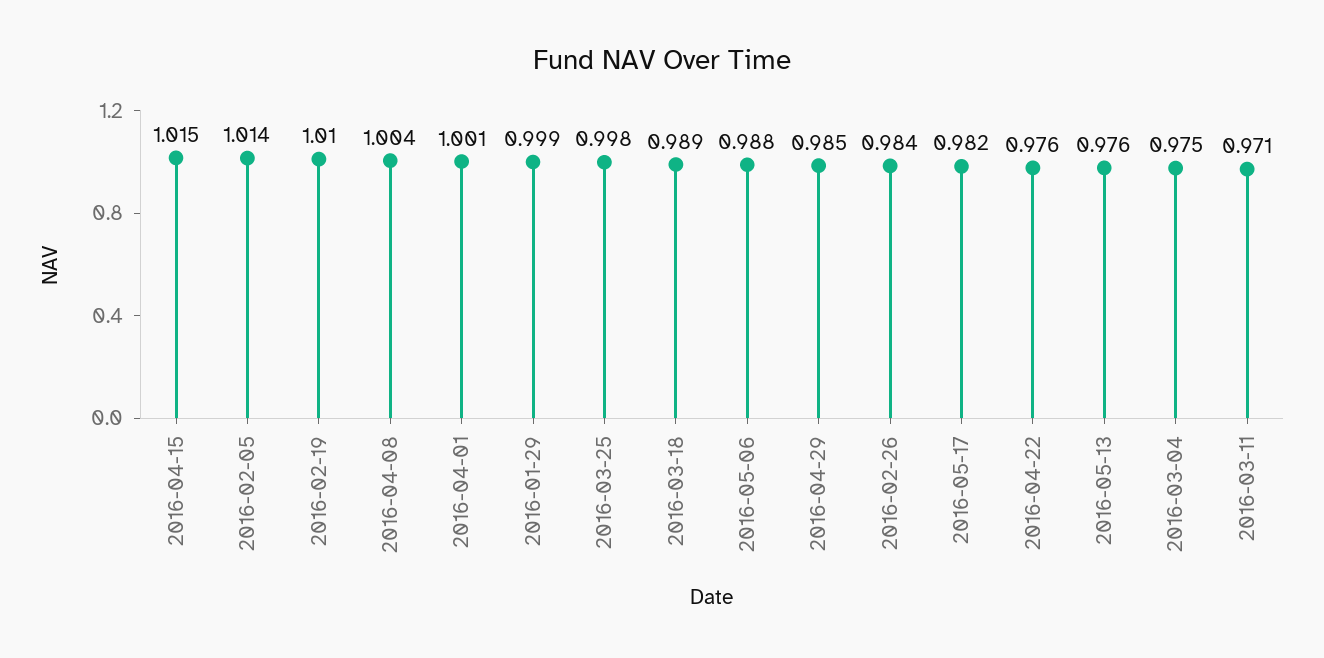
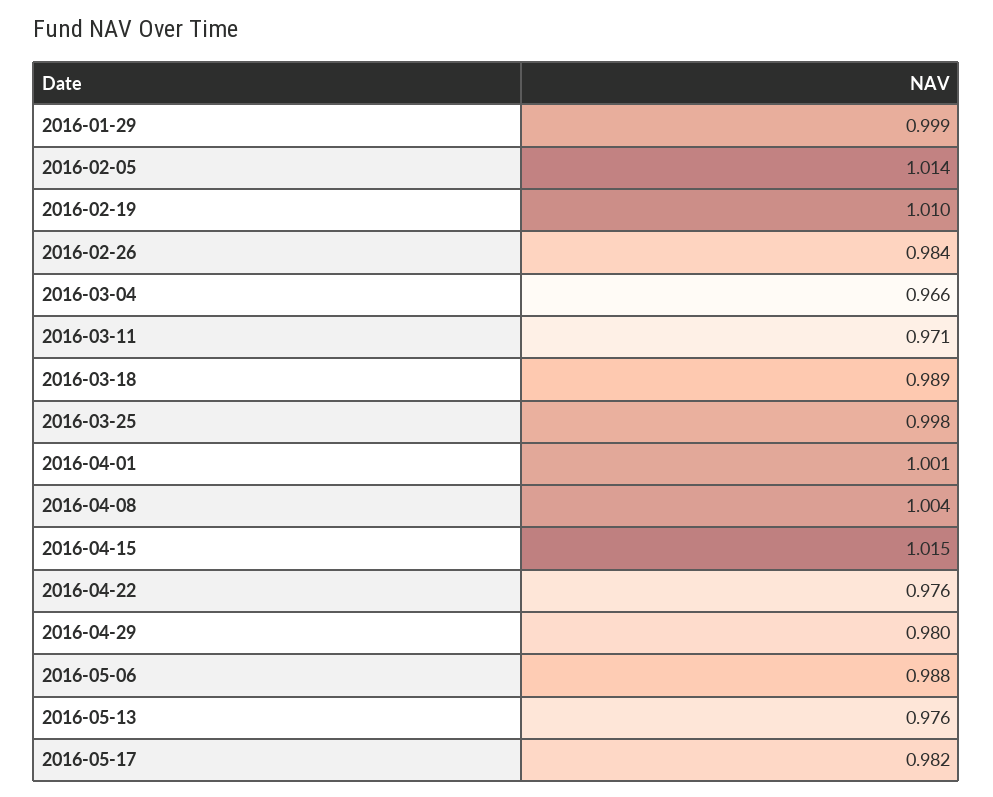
2016-04-29: 0.985 -> 0.98
2016-03-04: 0.975 -> 0.966

